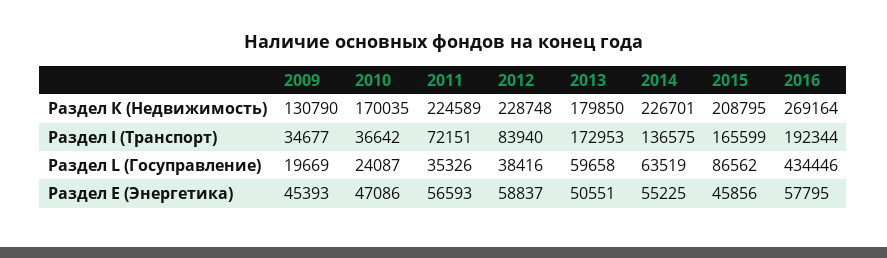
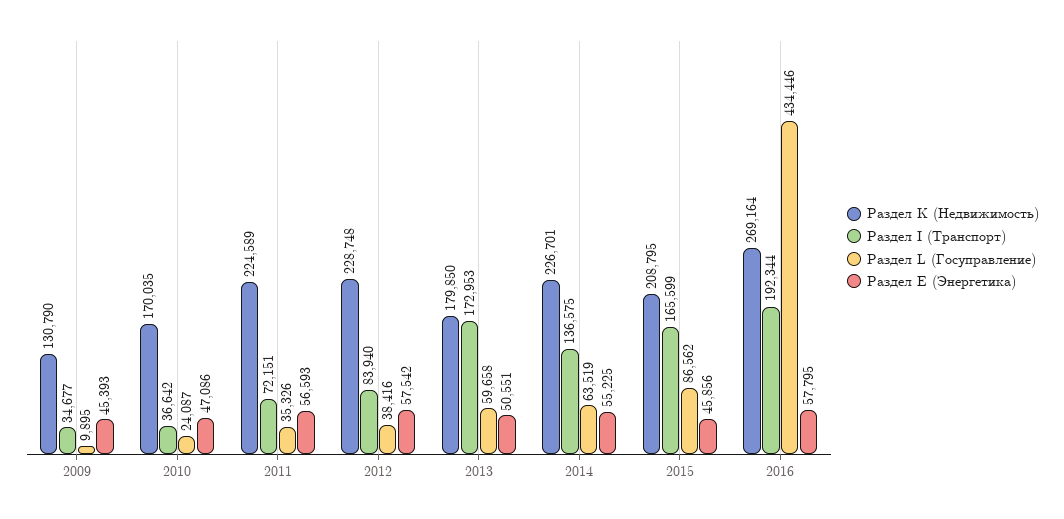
Раздел L (Госуправление), 2009: 19669 -> 9895
Раздел Е (Энергетика), 2012: 58837 -> 57542

